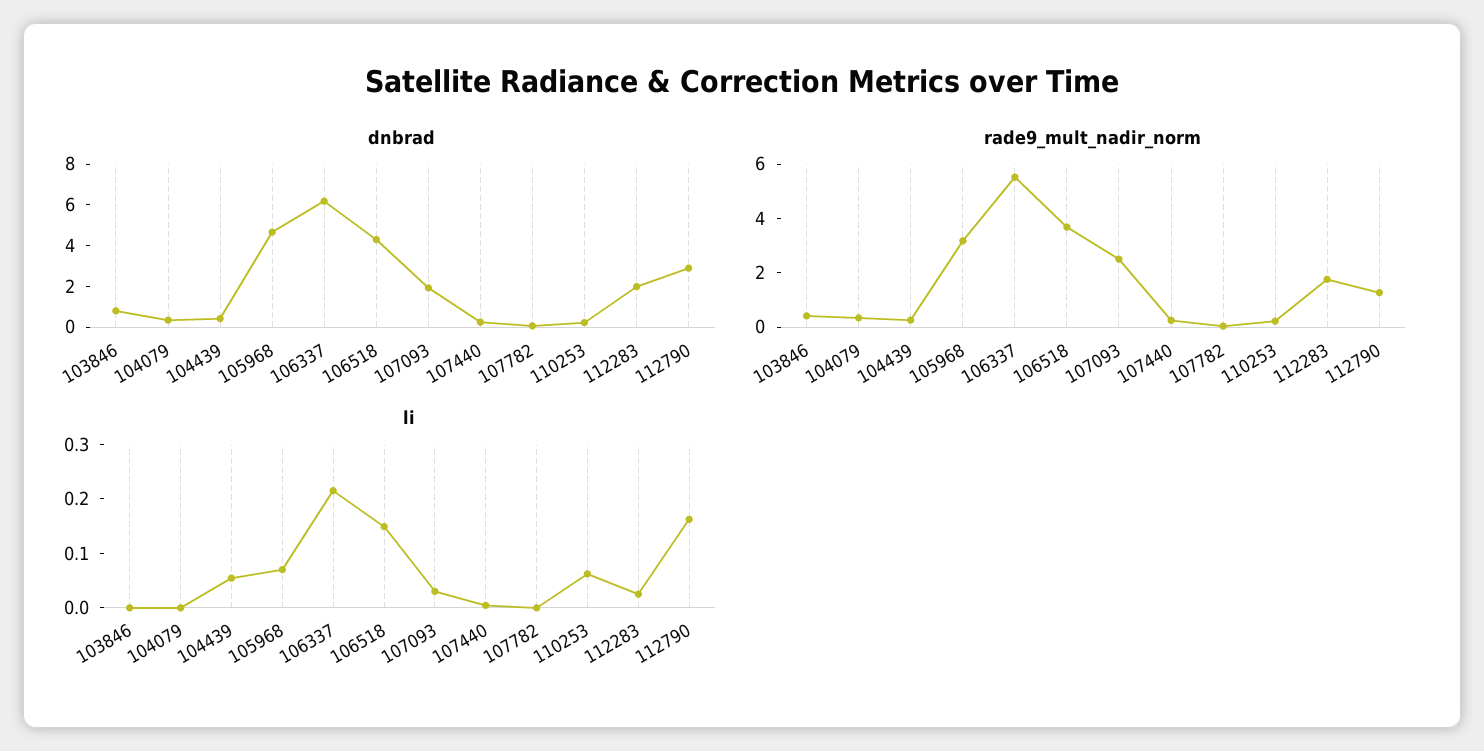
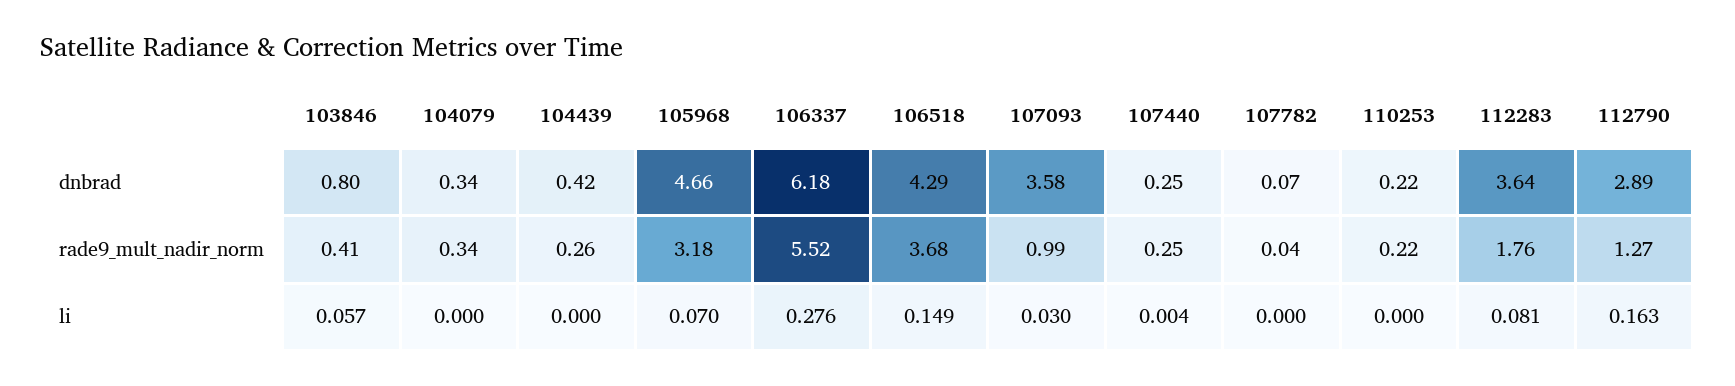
dnbrad, 107093: 2 -> 3.58
dnbrad, 112283: 2 -> 3.64
rade9_mult_nadir_norm, 107093: 2.5 -> 0.99
li, 103846: 0 -> 0.057
li, 104439: 0.06 -> 0
li, 106337: 0.22 -> 0.276
li, 110253: 0.06 -> 0
li, 112283: 0.02 -> 0.081

